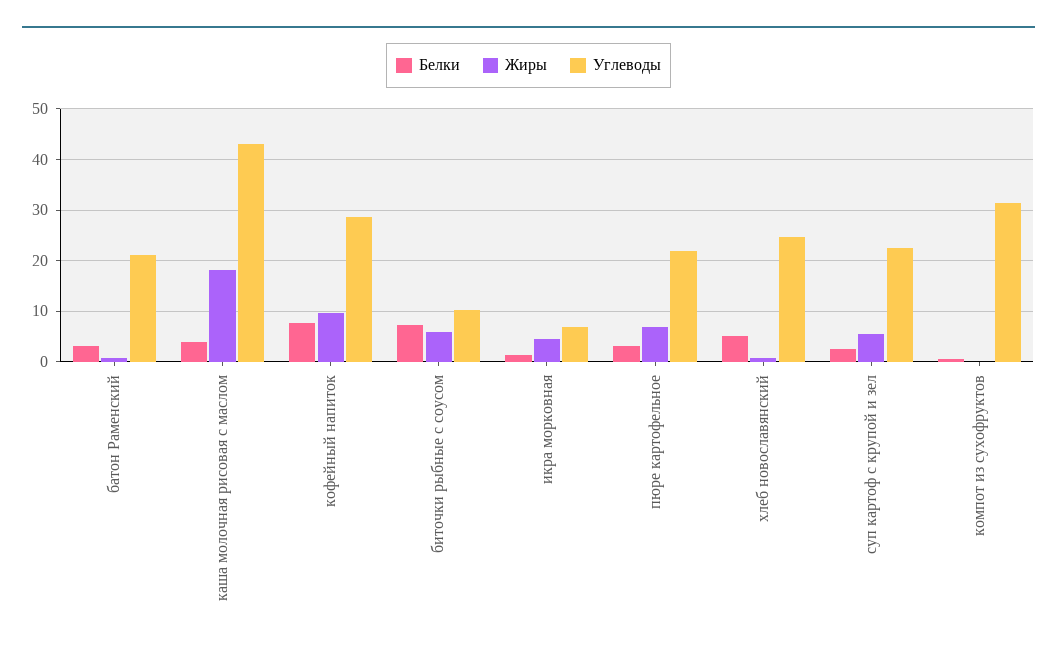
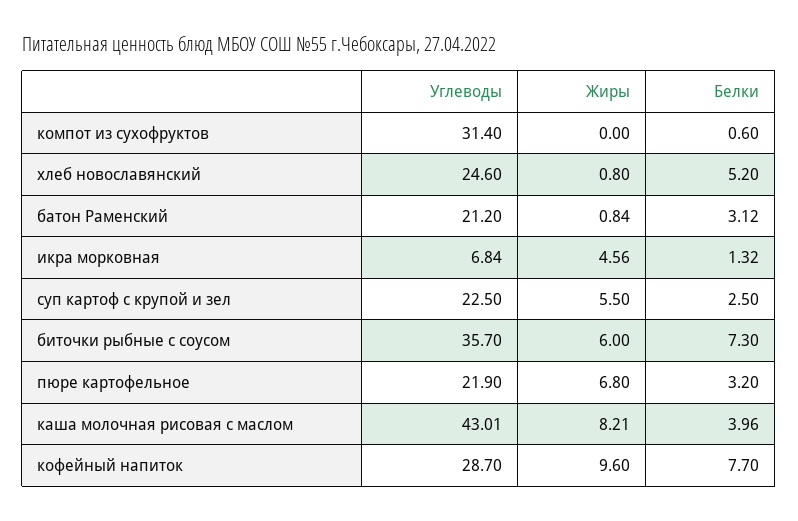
Жиры, каша молочная рисовая с маслом: 18 -> 8.21
Углеводы, биточки рыбные с соусом: 10 -> 35.7

